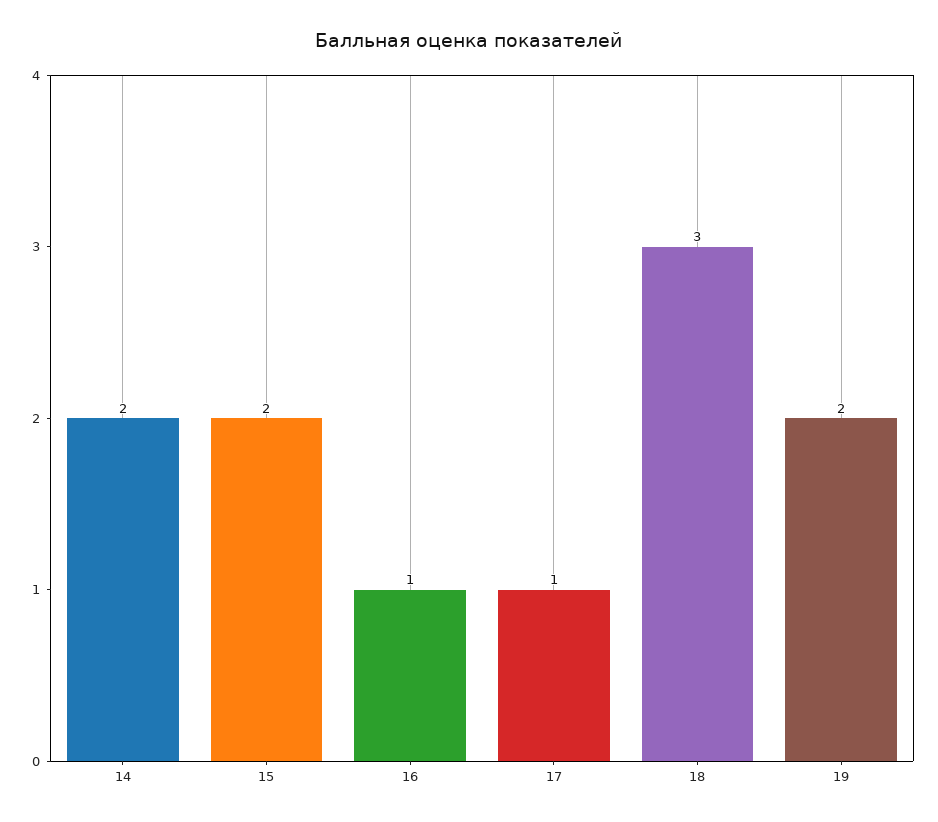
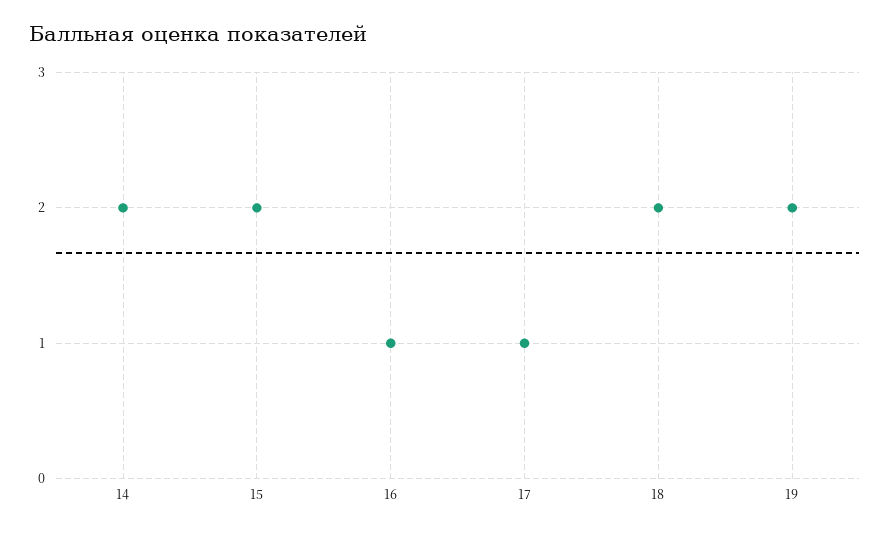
18: 3 -> 2

